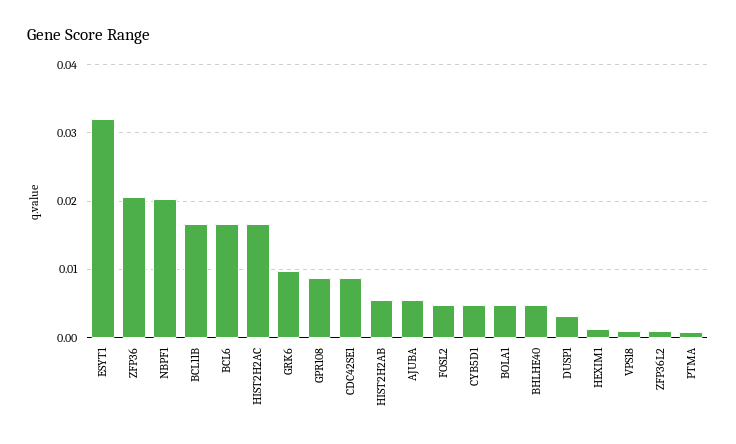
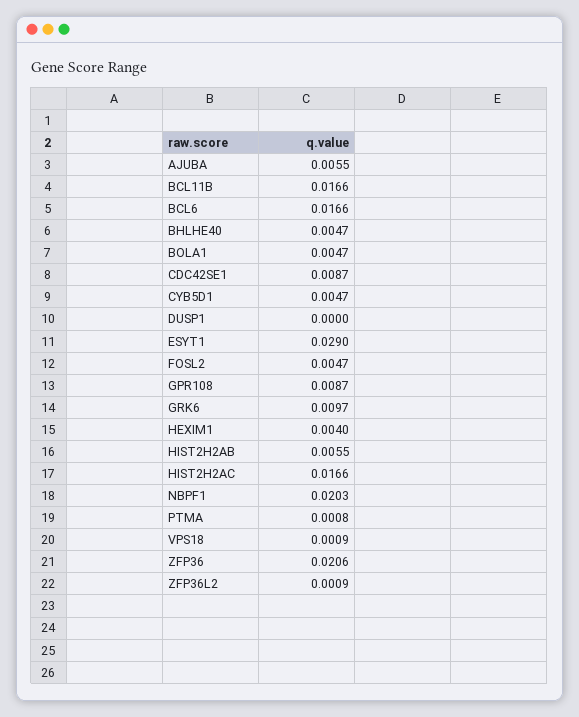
ESYT1: 0.032 -> 0.029
DUSP1: 0.003 -> 0
HEXIM1: 0.001 -> 0.004

